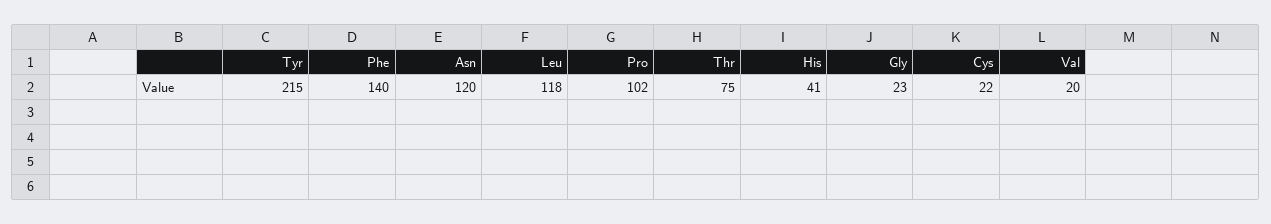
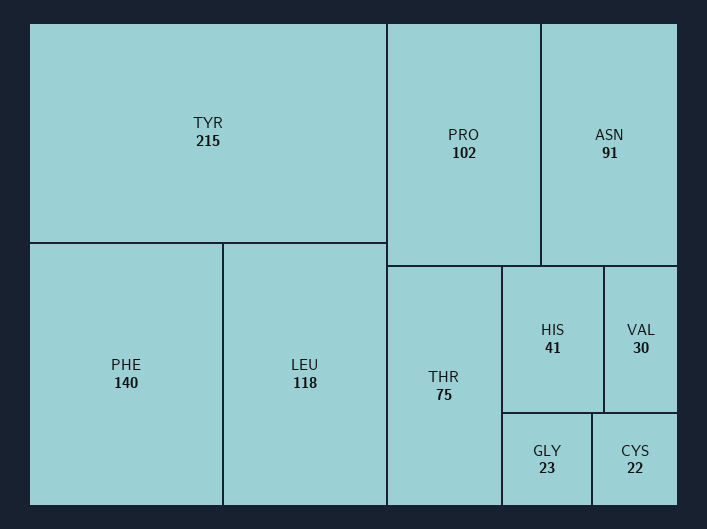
Asn: 120 -> 91
Val: 20 -> 30

